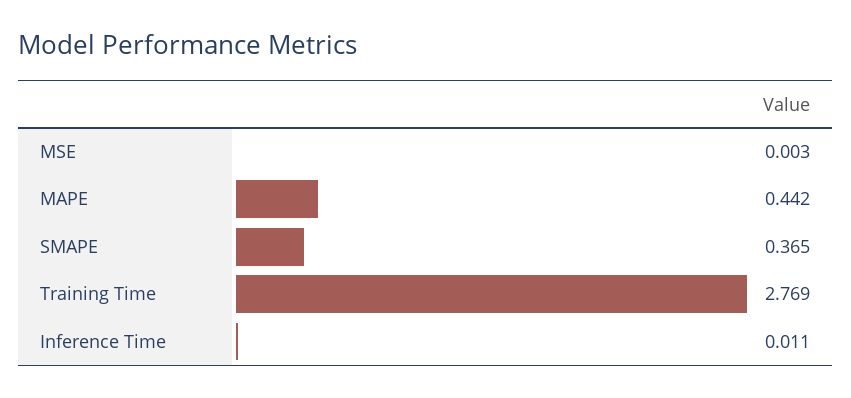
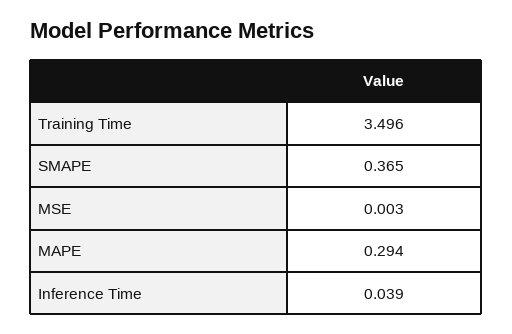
MAPE: 0.442 -> 0.294
Training Time: 2.769 -> 3.496
Inference Time: 0.011 -> 0.039

